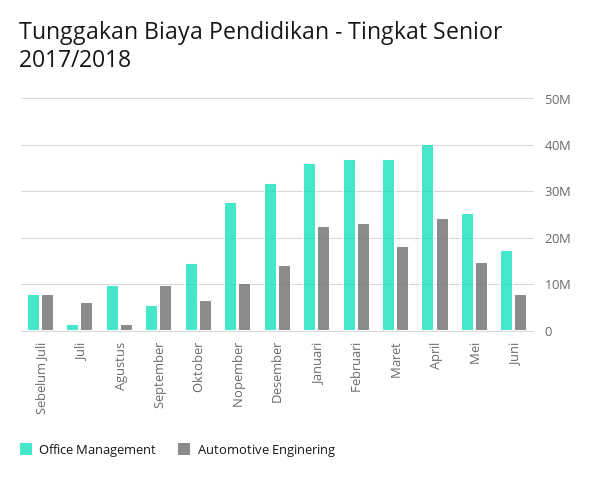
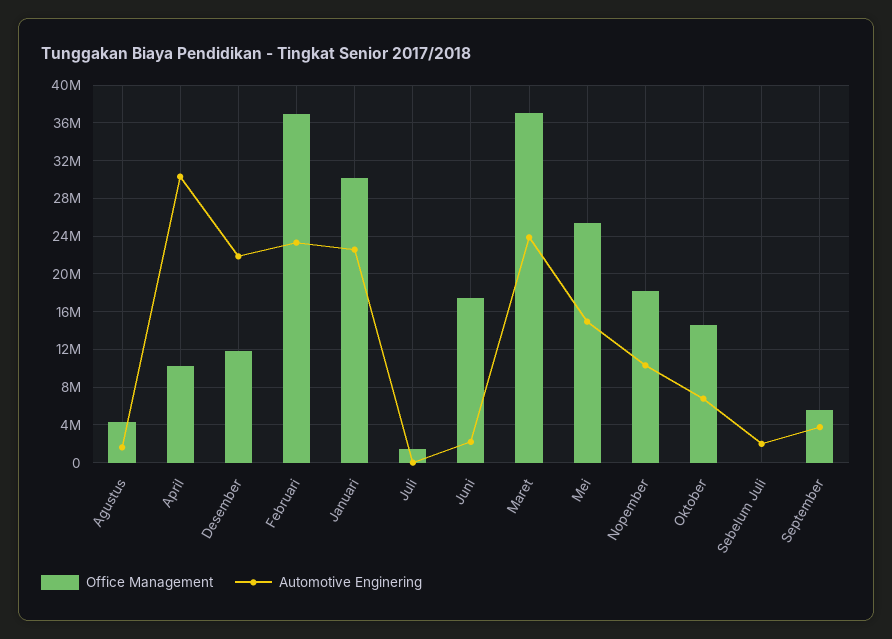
Office Management, Sebelum Juli: 8000000 -> 0
Automotive Enginering, Sebelum Juli: 8000000 -> 2000000
Automotive Enginering, Juli: 6000000 -> 0
Office Management, Agustus: 10000000 -> 4000000
Automotive Enginering, September: 10000000 -> 4000000
Office Management, Nopember: 28000000 -> 18000000
Office Management, Desember: 32000000 -> 12000000
Automotive Enginering, Desember: 14000000 -> 22000000
Office Management, Januari: 36000000 -> 30000000
Automotive Enginering, Maret: 18000000 -> 24000000
Office Management, April: 40000000 -> 10000000
Automotive Enginering, April: 24000000 -> 30000000
Automotive Enginering, Juni: 8000000 -> 2000000

